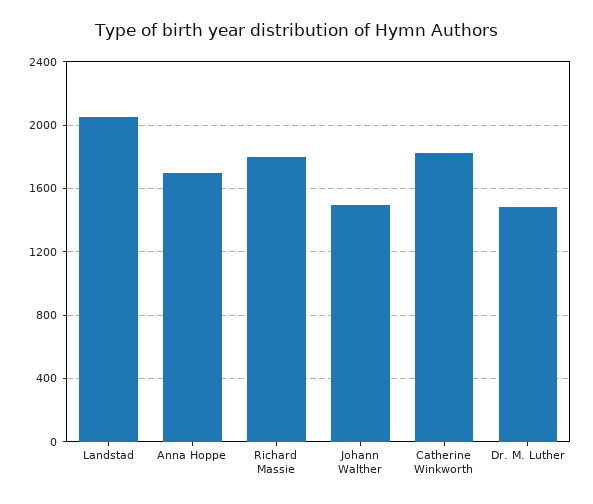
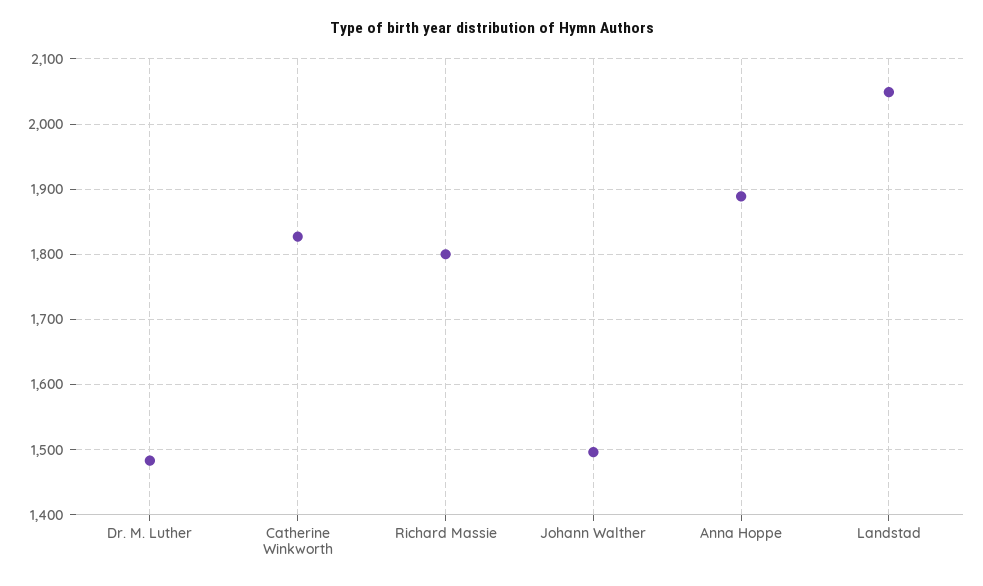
Anna Hoppe: 1700 -> 1890

